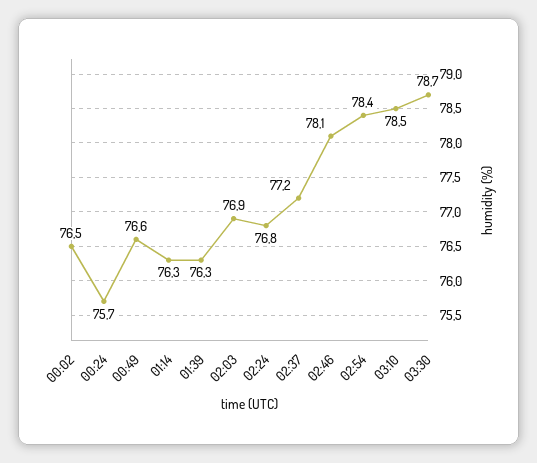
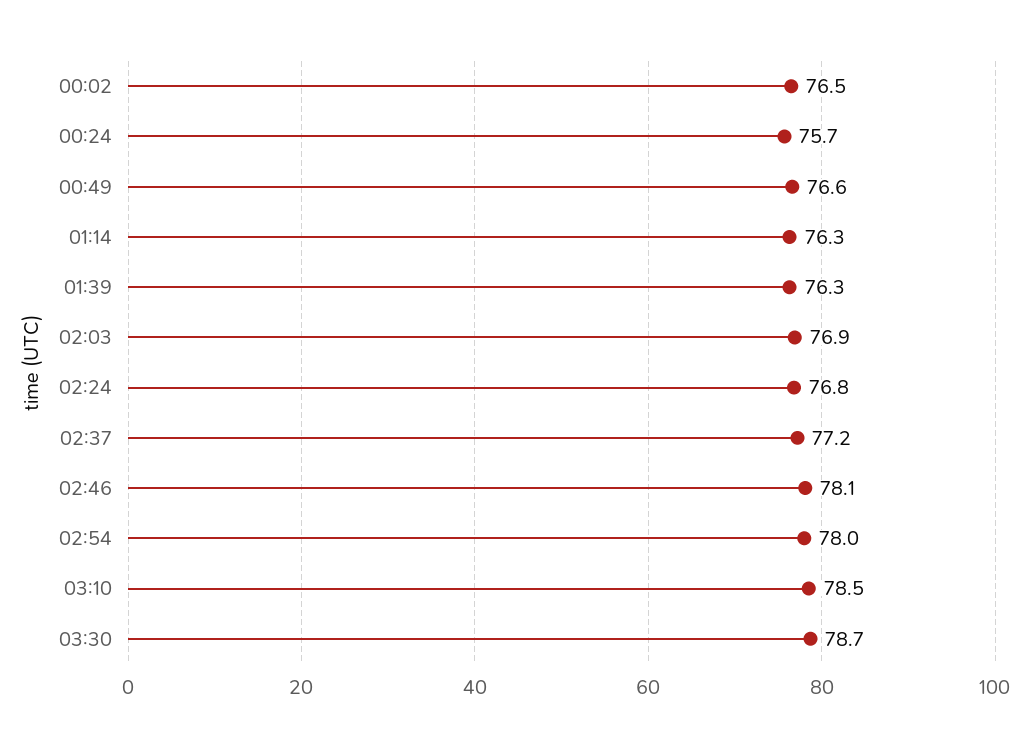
02:54: 78.4 -> 78

